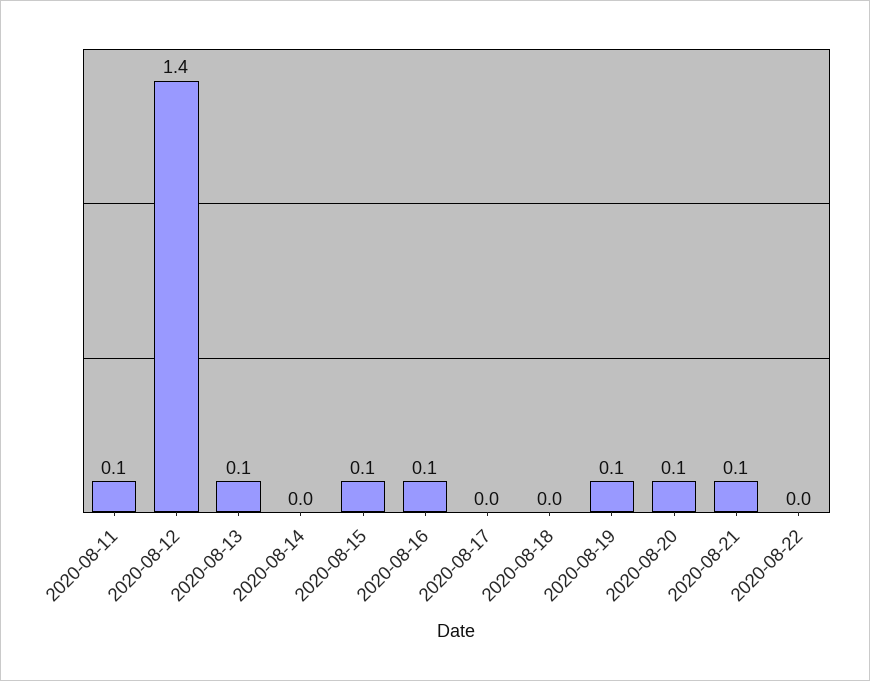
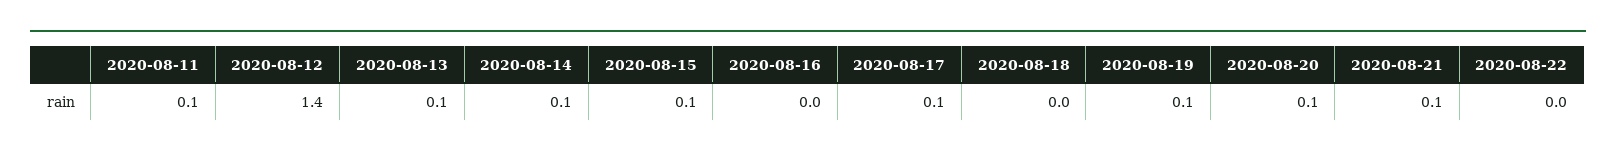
2020-08-14: 0 -> 0.1
2020-08-16: 0.1 -> 0
2020-08-17: 0 -> 0.1

